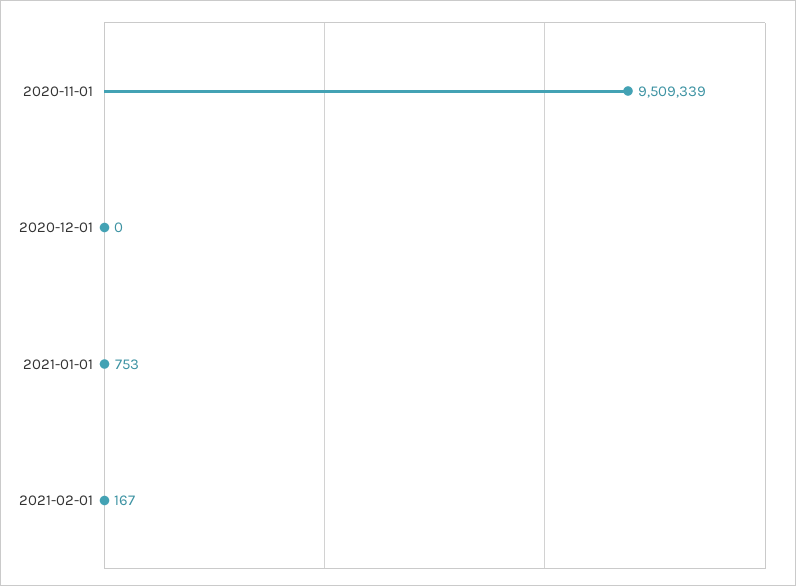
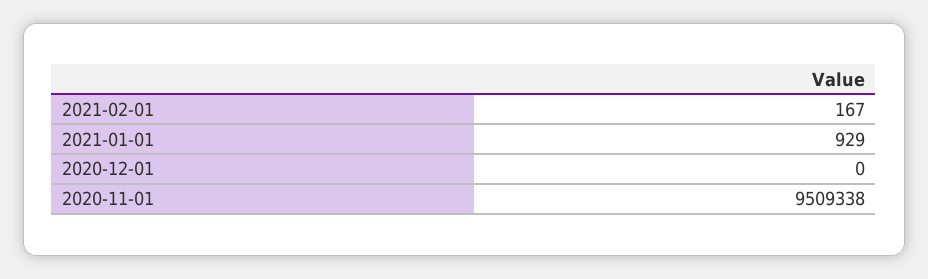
2020-11-01: 9509339 -> 9509338
2021-01-01: 753 -> 929

